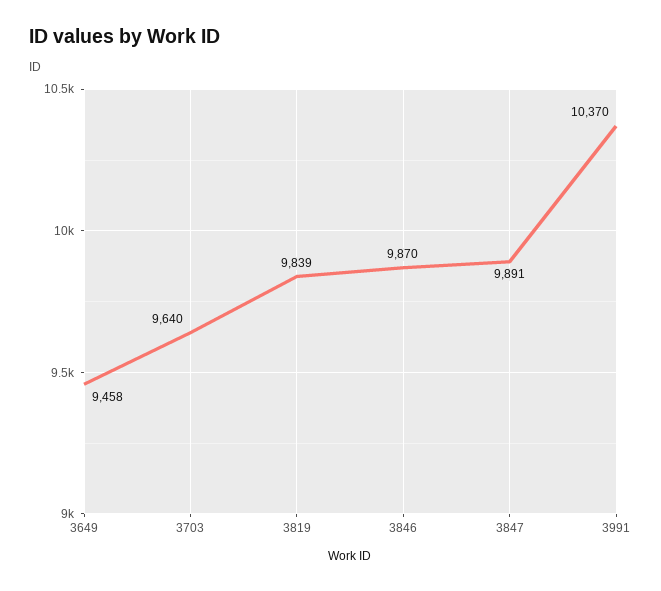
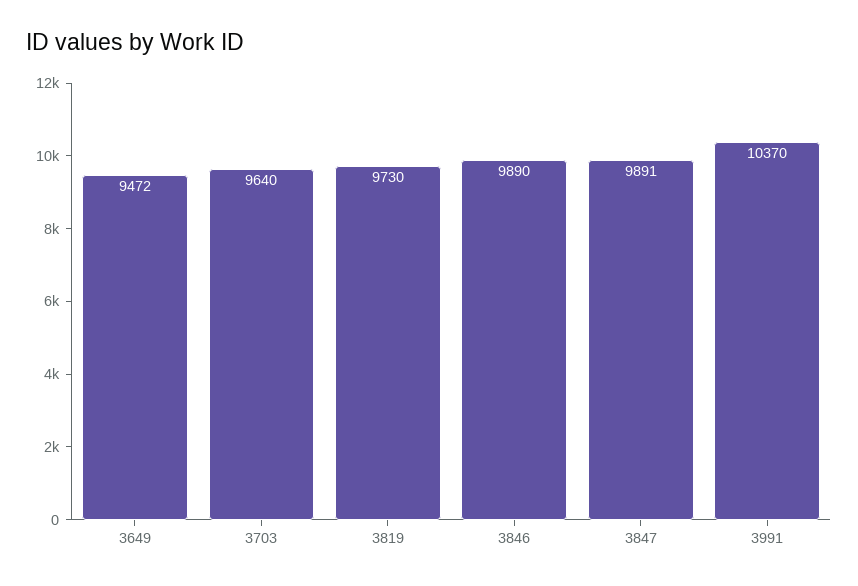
3649: 9458 -> 9472
3819: 9839 -> 9730
3846: 9870 -> 9890

